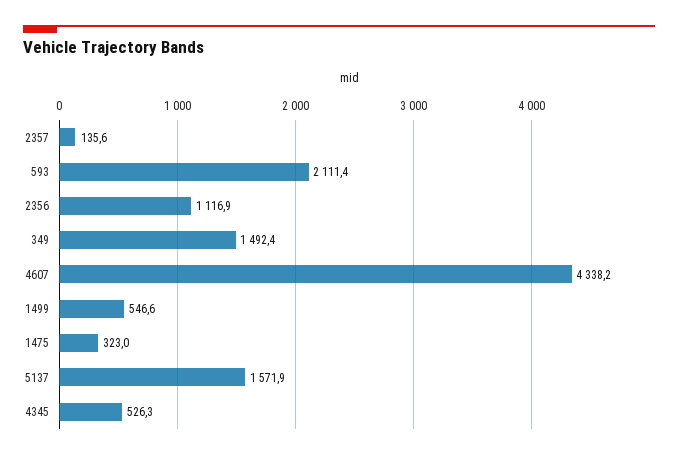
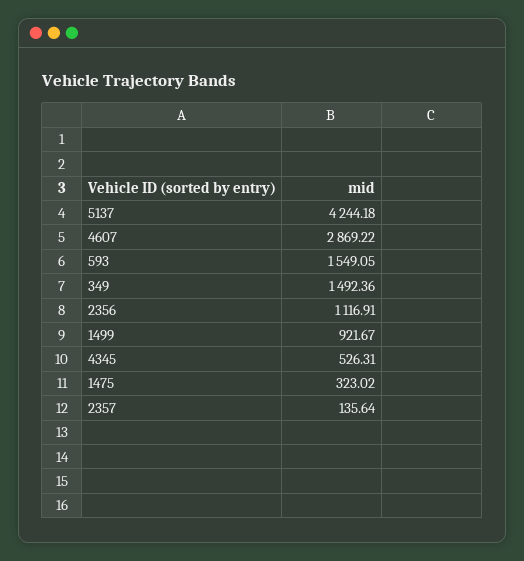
593: 2111.4 -> 1549.05
4607: 4338.2 -> 2869.22
1499: 546.6 -> 921.67
5137: 1571.9 -> 4244.18

